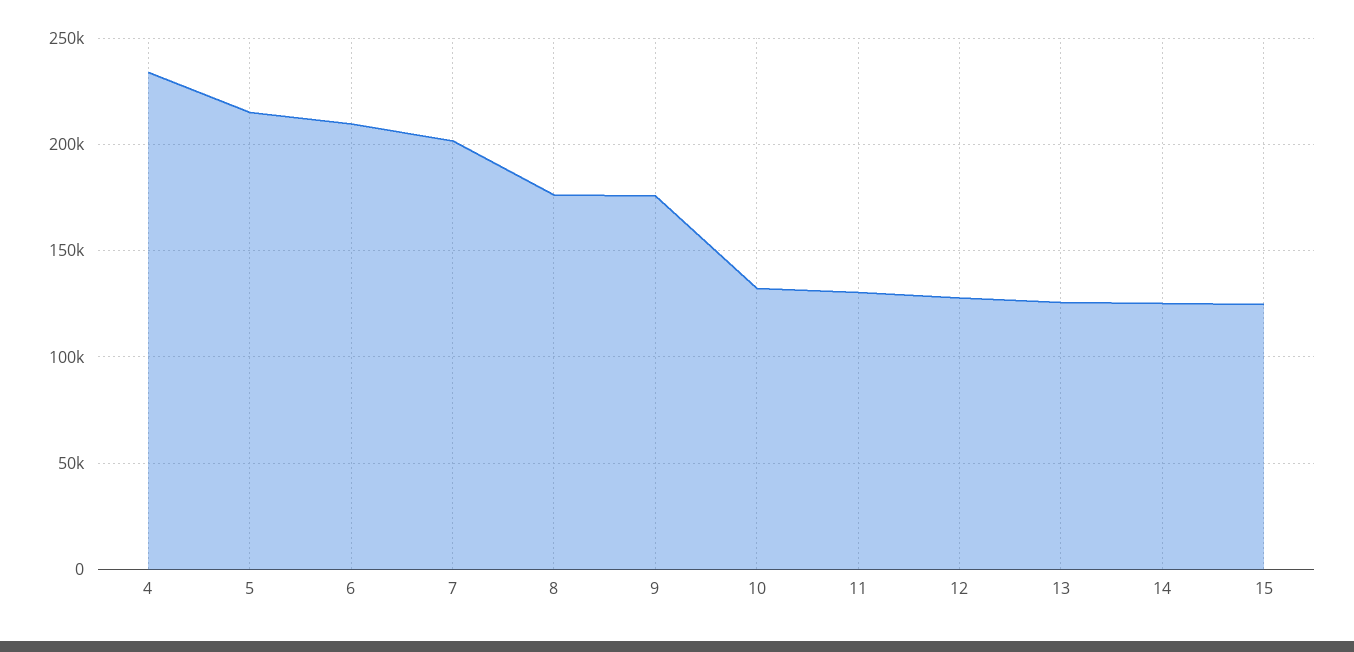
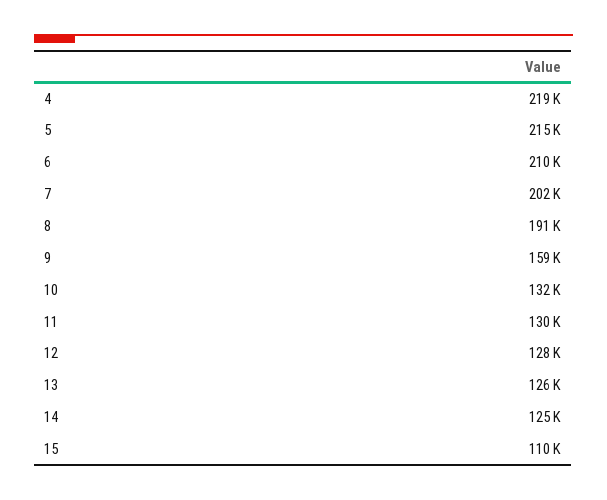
4: 235000 -> 219000
8: 175000 -> 191000
9: 175000 -> 159000
15: 125000 -> 110000

